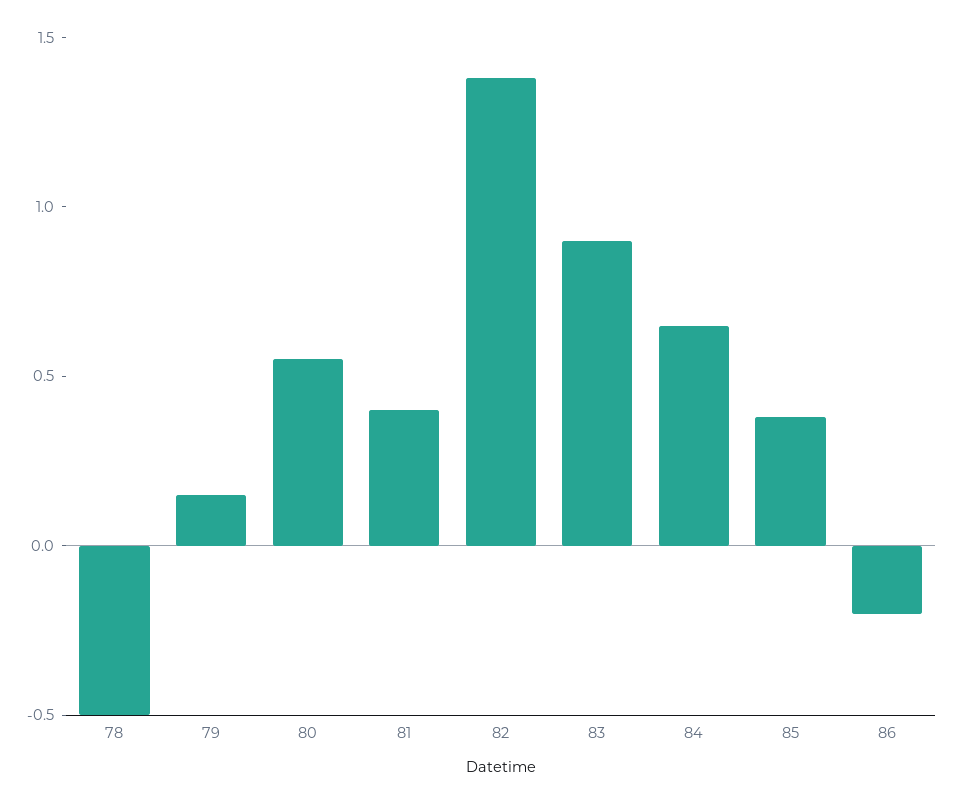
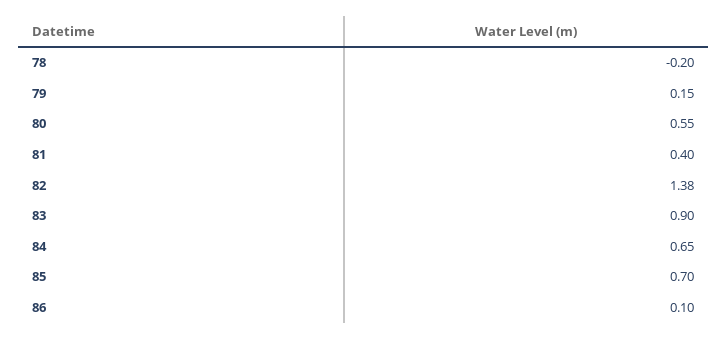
78: -0.5 -> -0.2
85: 0.4 -> 0.7
86: -0.2 -> 0.1

